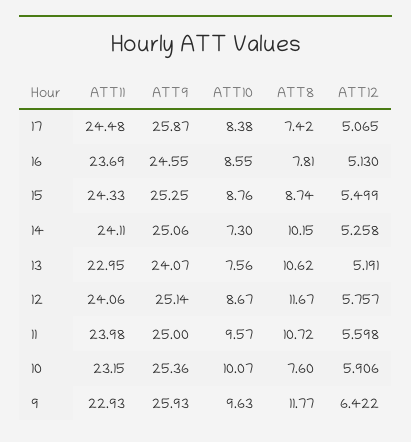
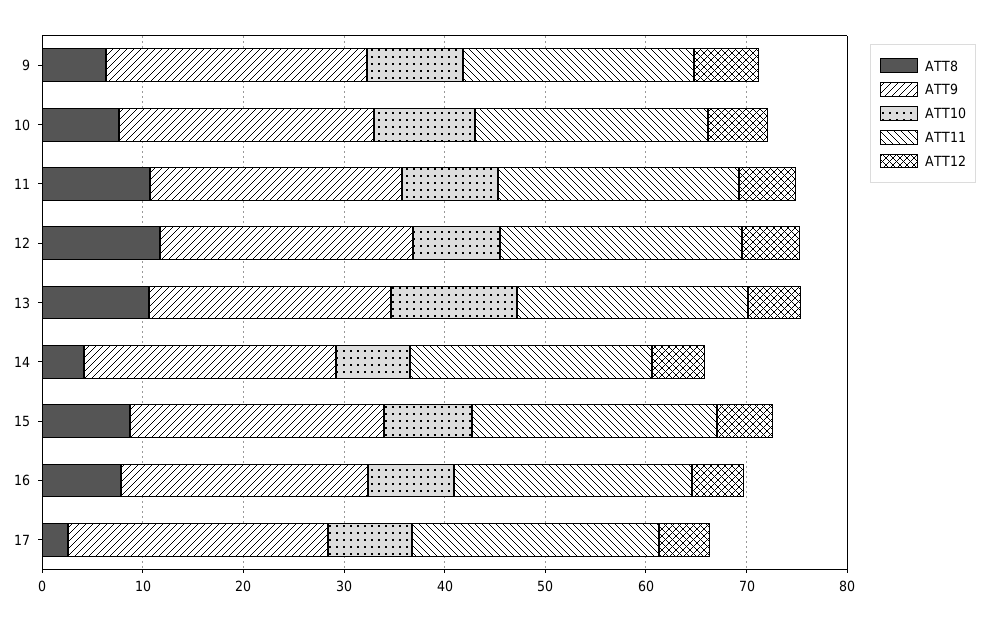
ATT8, 17: 7.42 -> 2
ATT8, 14: 10.15 -> 4
ATT10, 13: 7.56 -> 12
ATT8, 9: 11.77 -> 6

